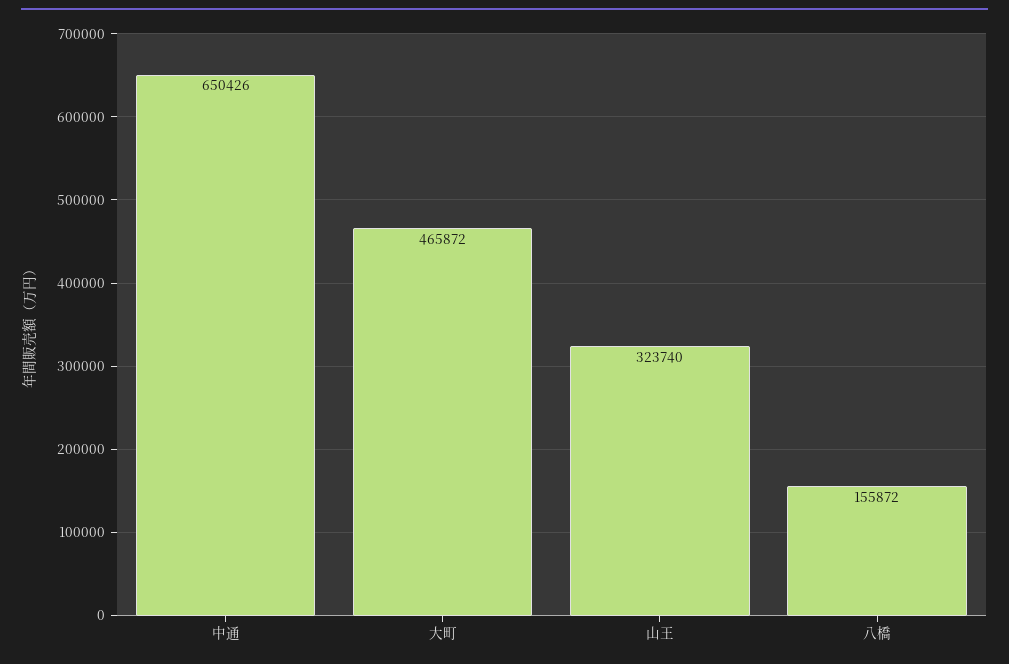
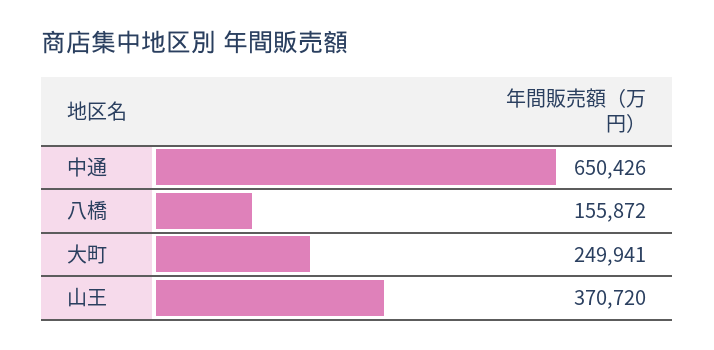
大町: 465872 -> 249941
山王: 323740 -> 370720

